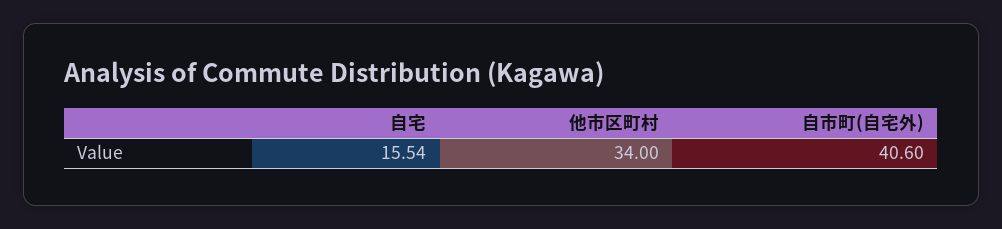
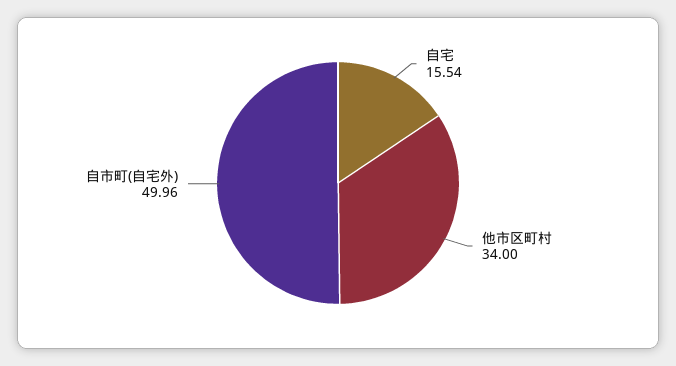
自市町(自宅外): 40.6 -> 49.96

